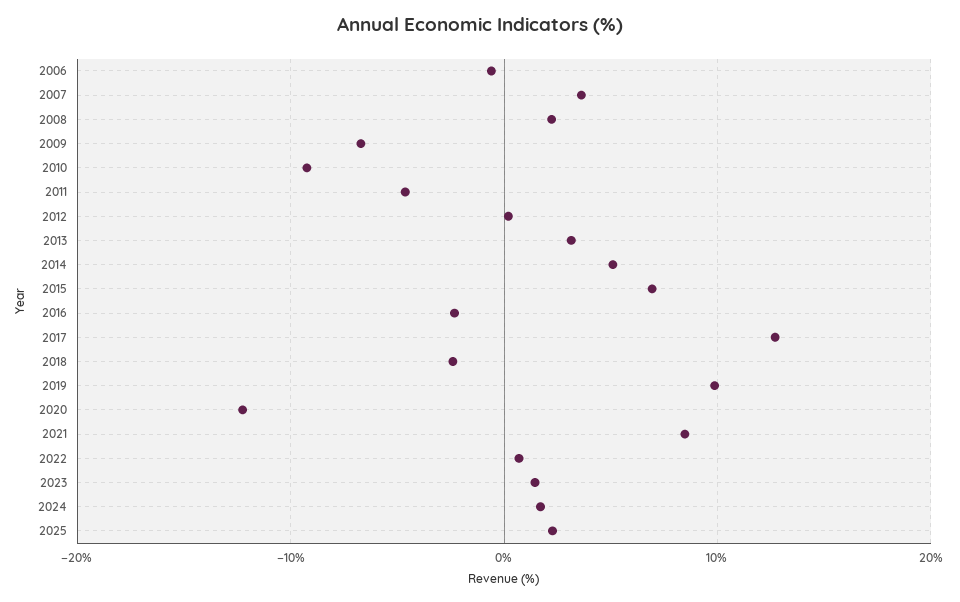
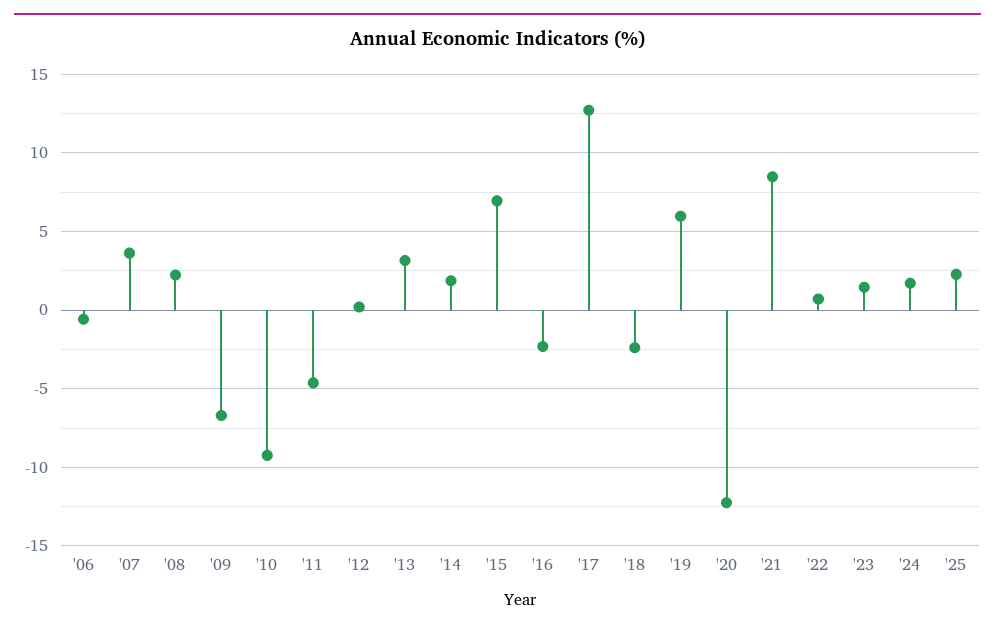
2014: 5 -> 2
2019: 10 -> 6

